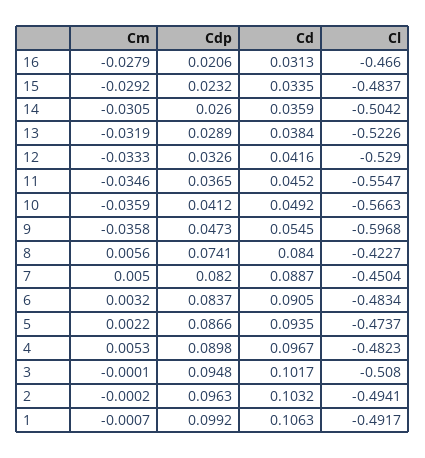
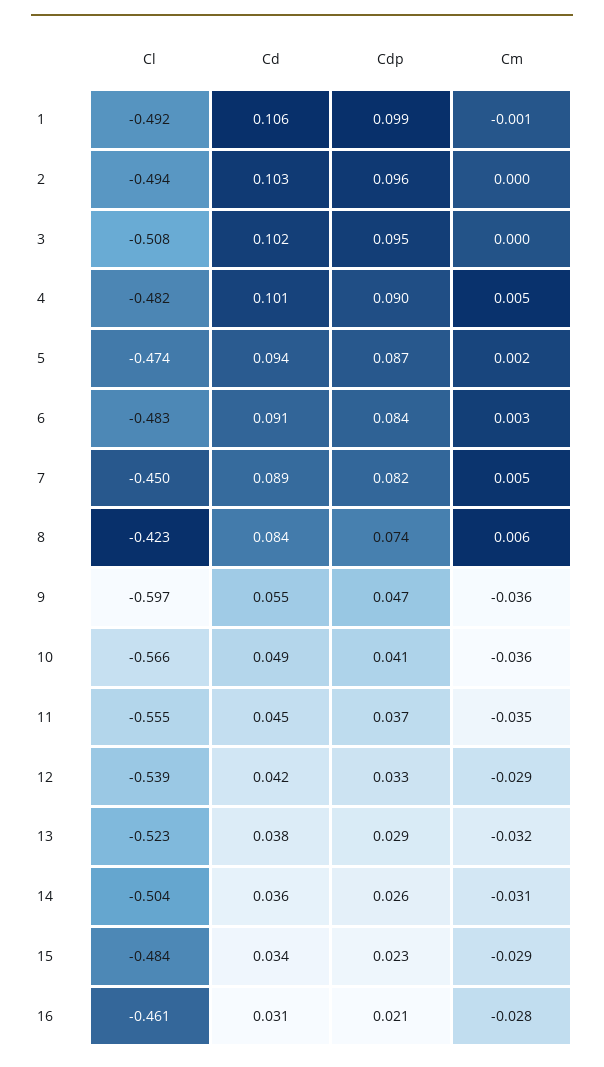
Cl, 16: -0.466 -> -0.461
Cm, 12: -0.0333 -> -0.029
Cl, 12: -0.529 -> -0.539
Cd, 4: 0.0967 -> 0.101

